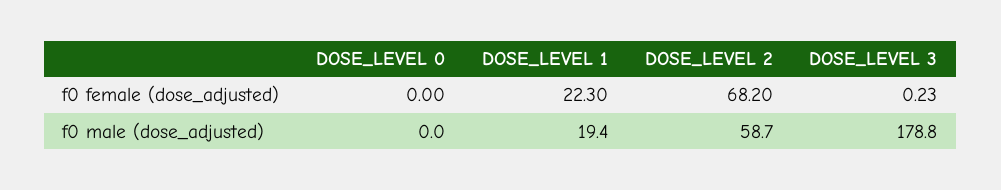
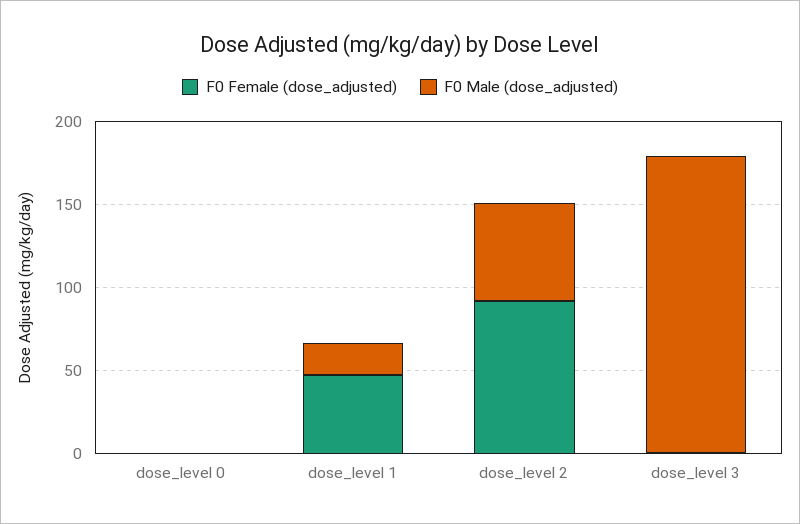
f0 female (dose_adjusted), DOSE_LEVEL 1: 22.3 -> 50
f0 female (dose_adjusted), DOSE_LEVEL 2: 68.2 -> 90

